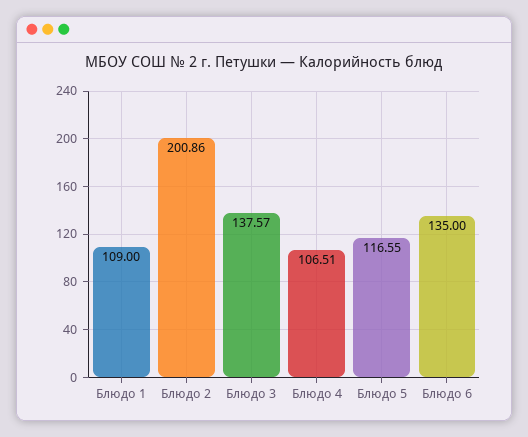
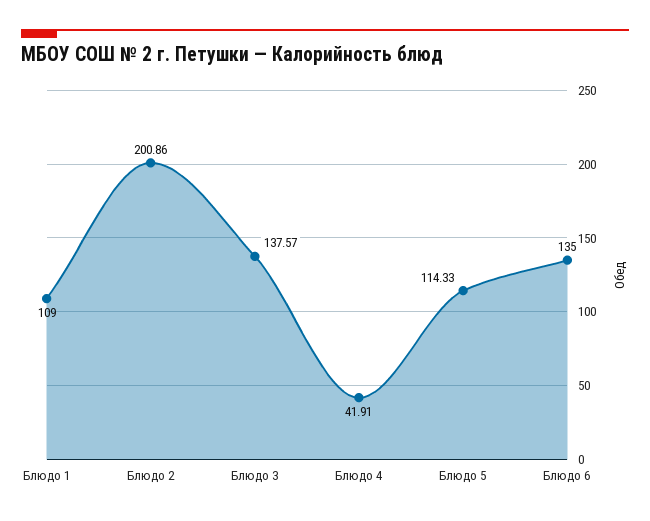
Блюдо 4: 106.51 -> 41.91
Блюдо 5: 116.55 -> 114.33

